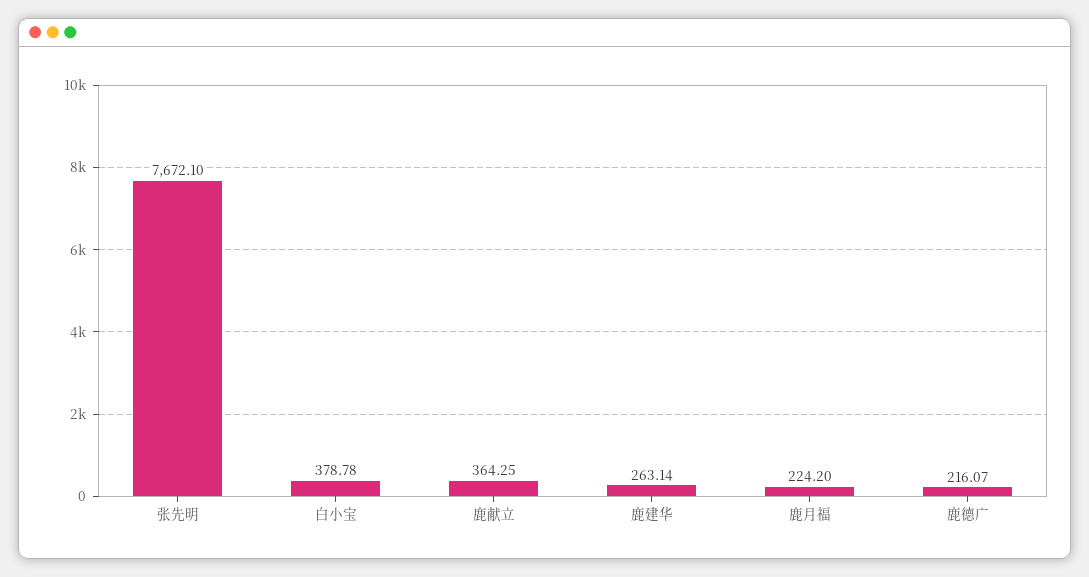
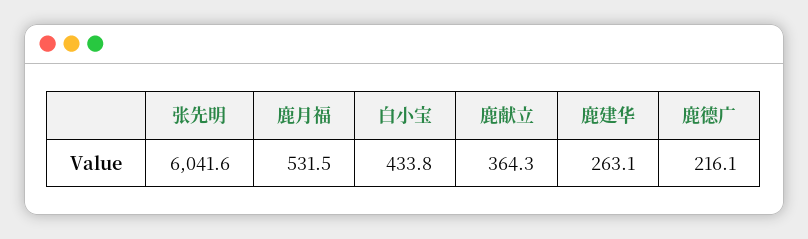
张先明: 7672.1 -> 6041.6
白小宝: 378.78 -> 433.8
鹿月福: 224.2 -> 531.5

